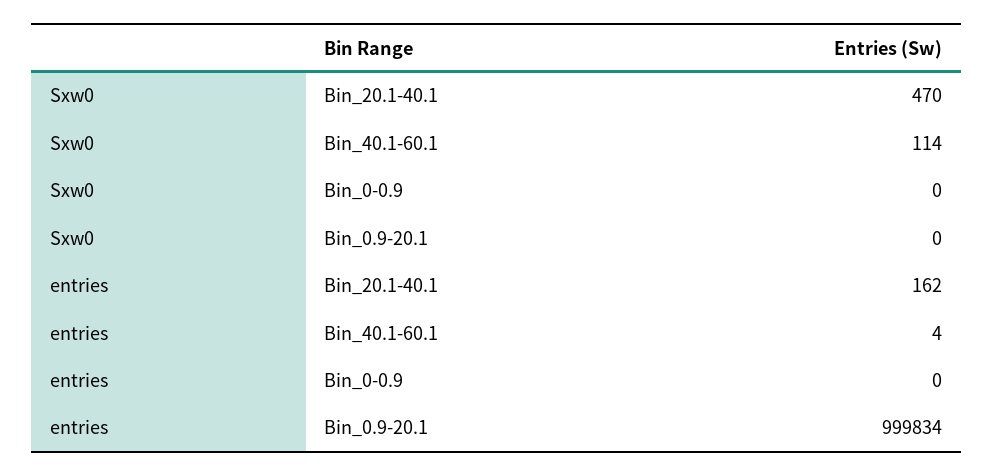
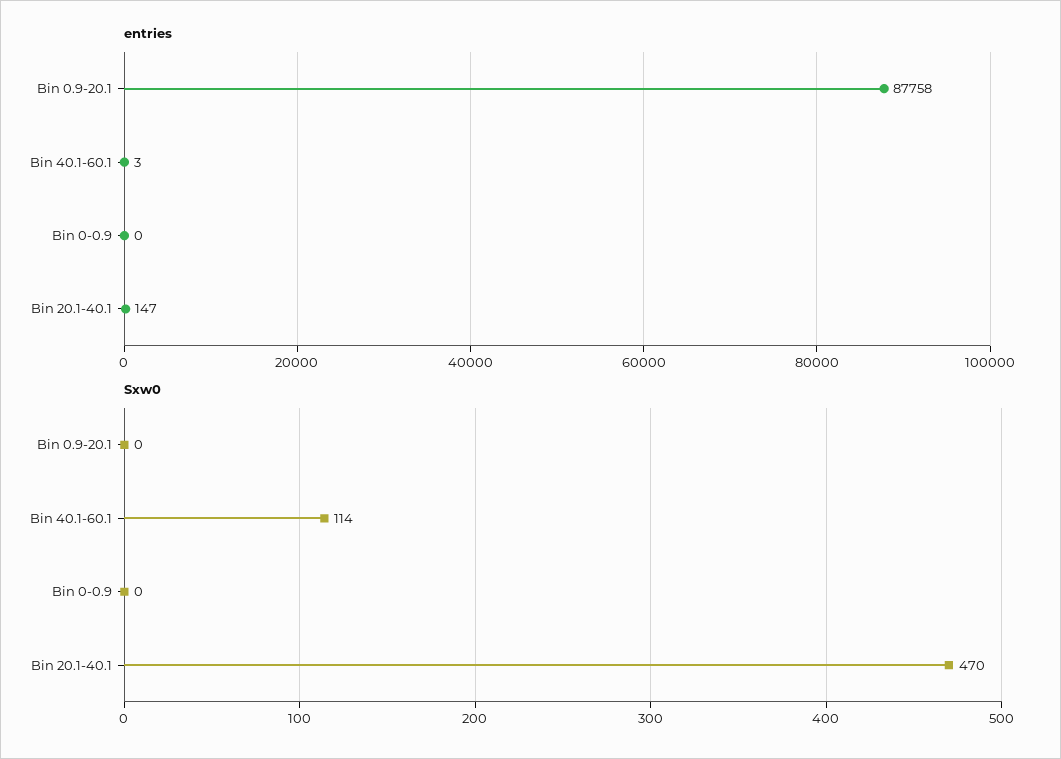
entries, Bin_20.1-40.1: 162 -> 147
entries, Bin_40.1-60.1: 4 -> 3
entries, Bin_0.9-20.1: 999834 -> 87758

